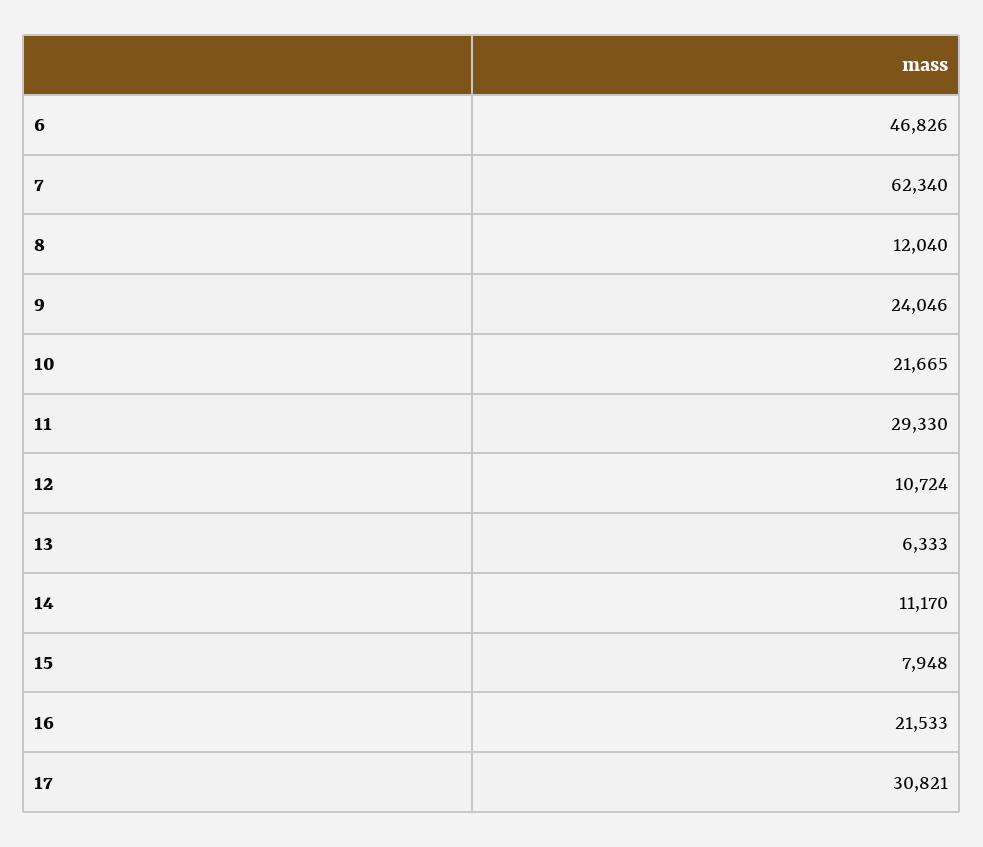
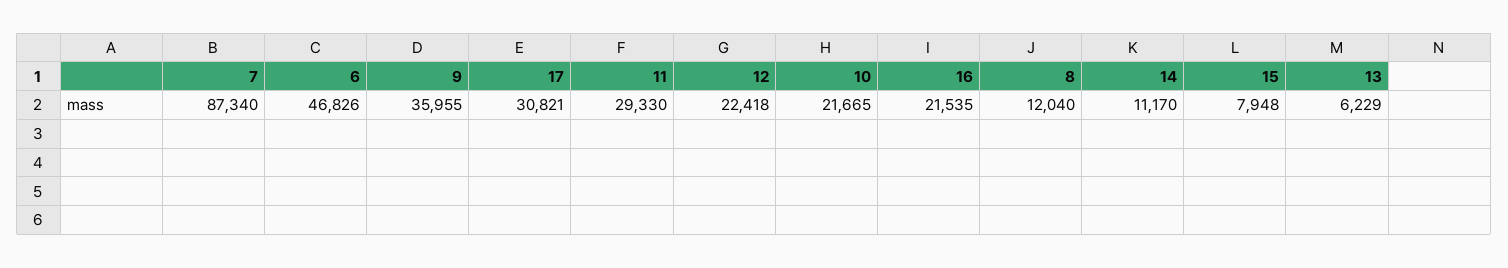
7: 62340 -> 87340
9: 24046 -> 35955
12: 10724 -> 22418
13: 6333 -> 6229
16: 21533 -> 21535

